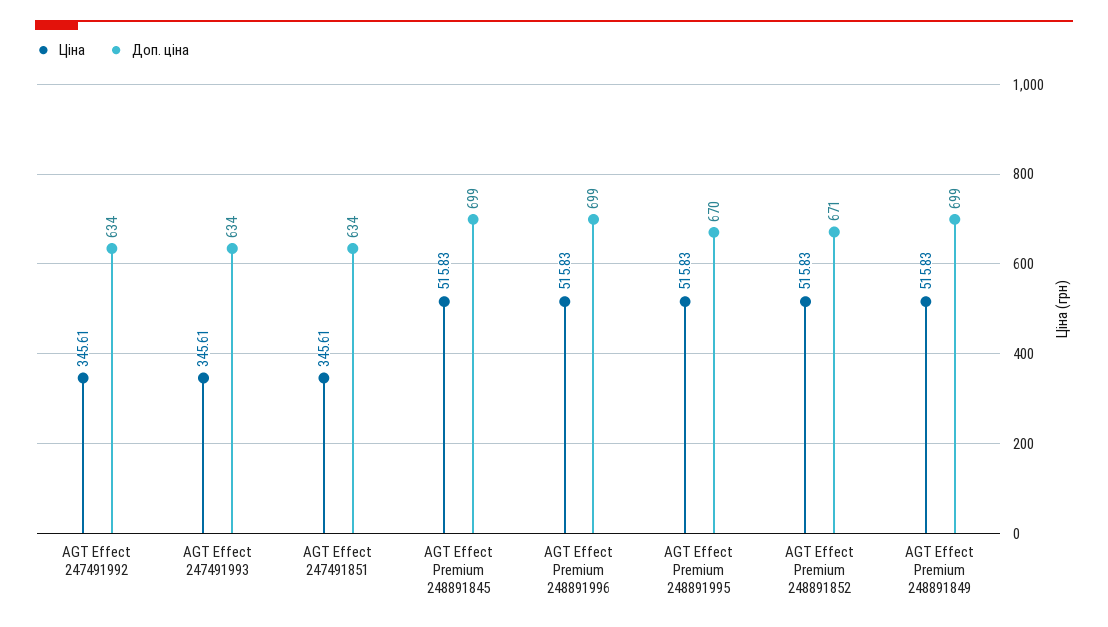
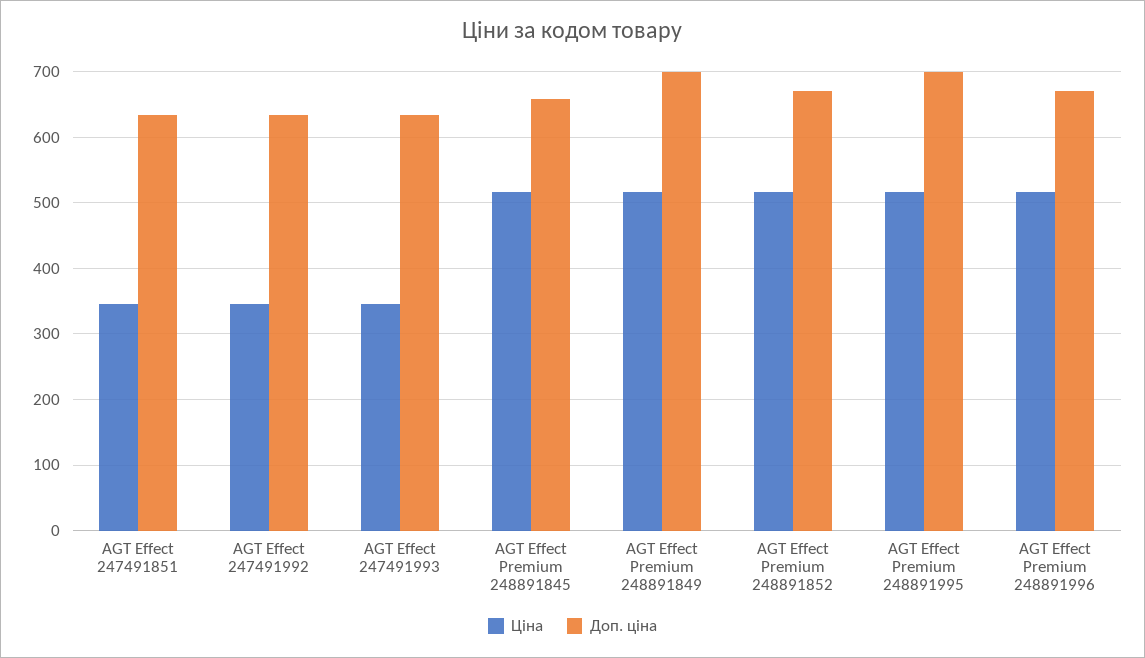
Доп. ціна, AGT Effect Premium 248891845: 699 -> 660
Доп. ціна, AGT Effect Premium 248891996: 699 -> 670
Доп. ціна, AGT Effect Premium 248891995: 670 -> 700

